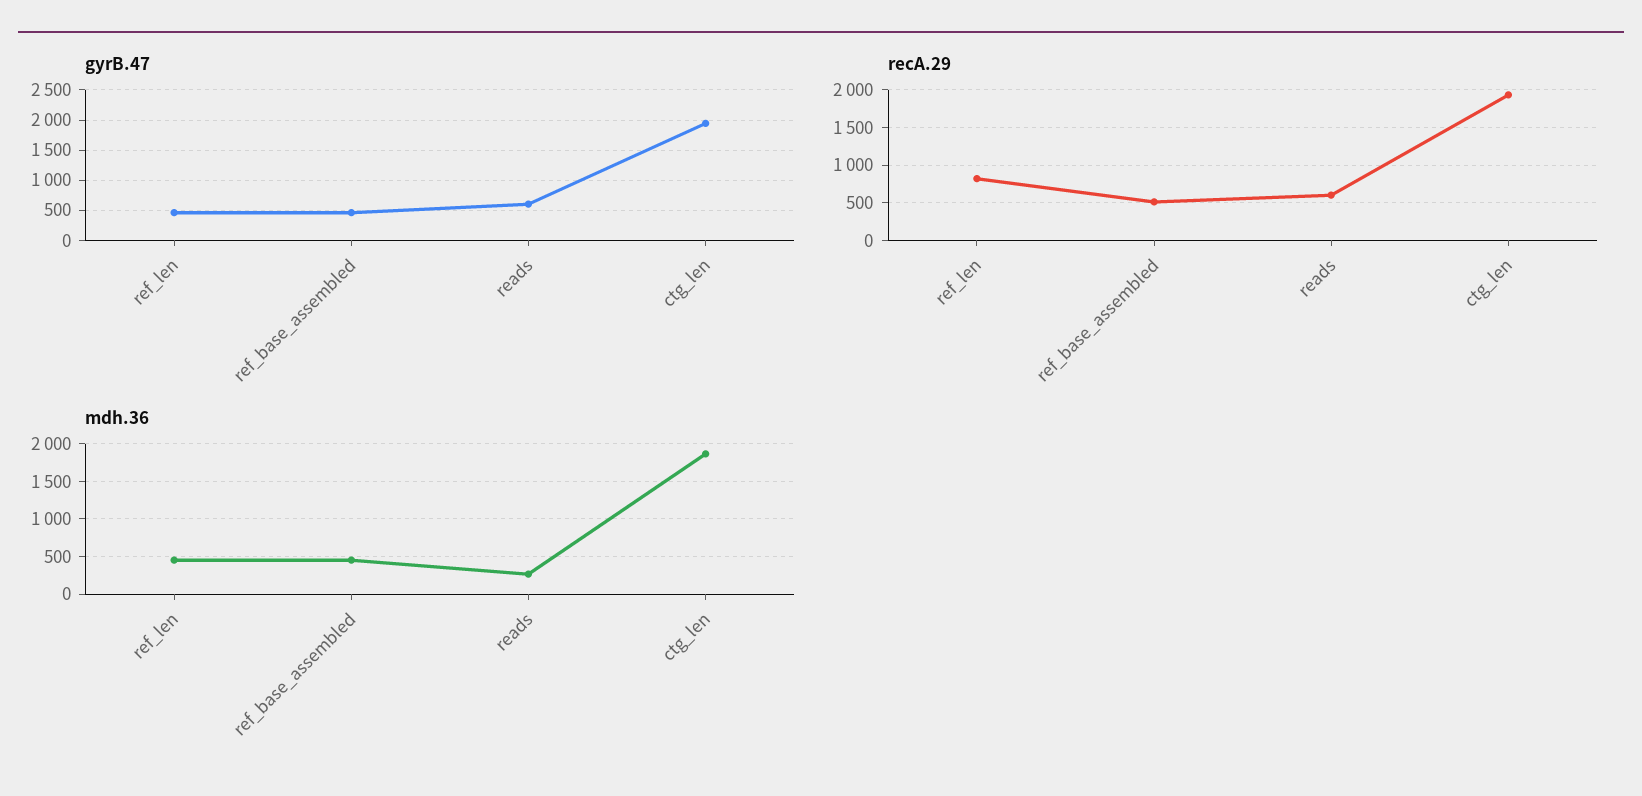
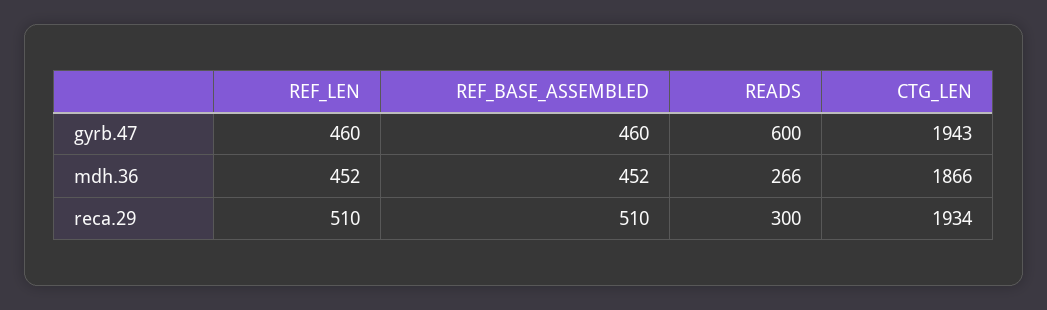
recA.29, ref_len: 800 -> 510
recA.29, reads: 600 -> 300

